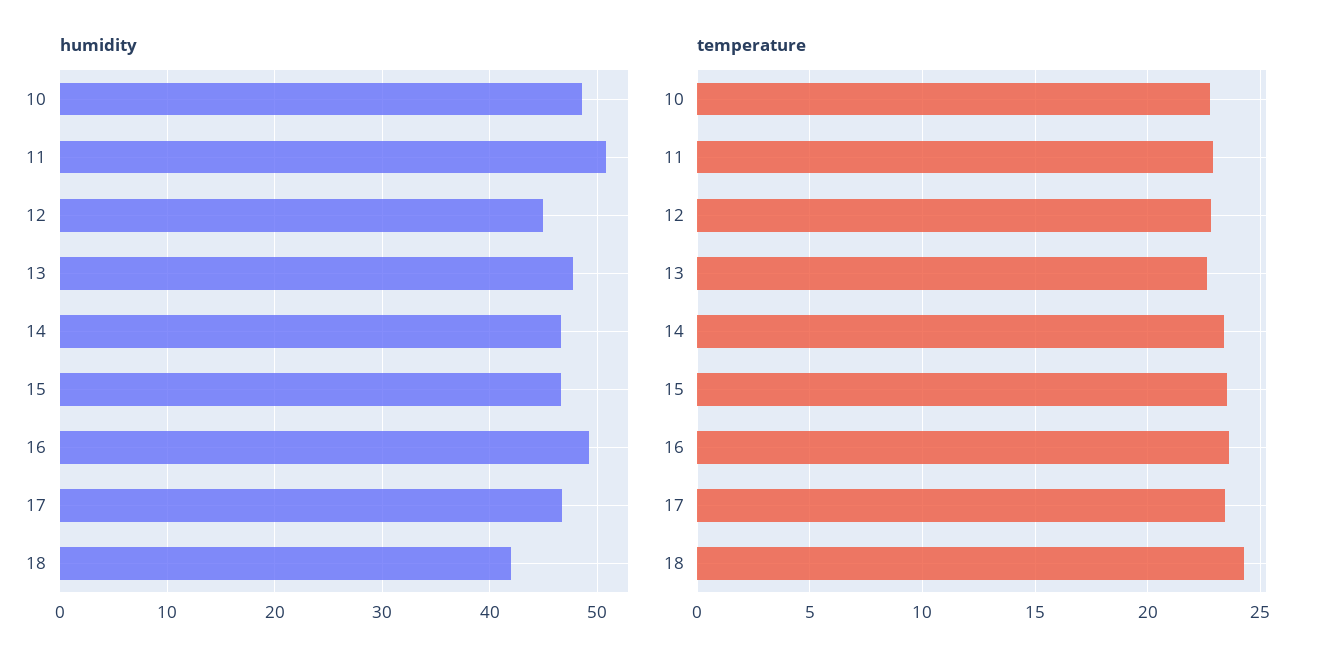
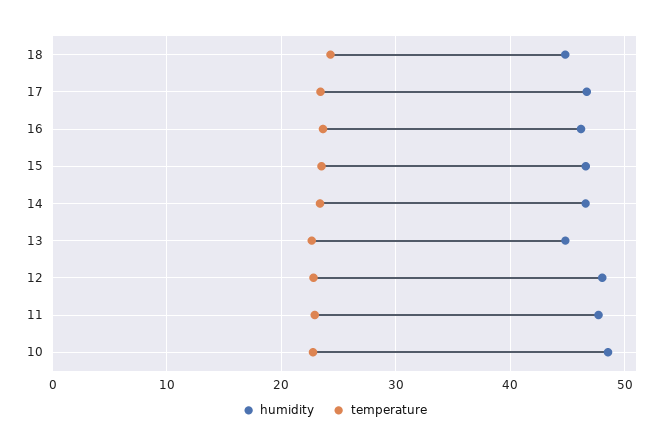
humidity, 11: 51 -> 48
humidity, 12: 45 -> 48
humidity, 13: 48 -> 45
humidity, 16: 49 -> 46
humidity, 18: 42 -> 45

